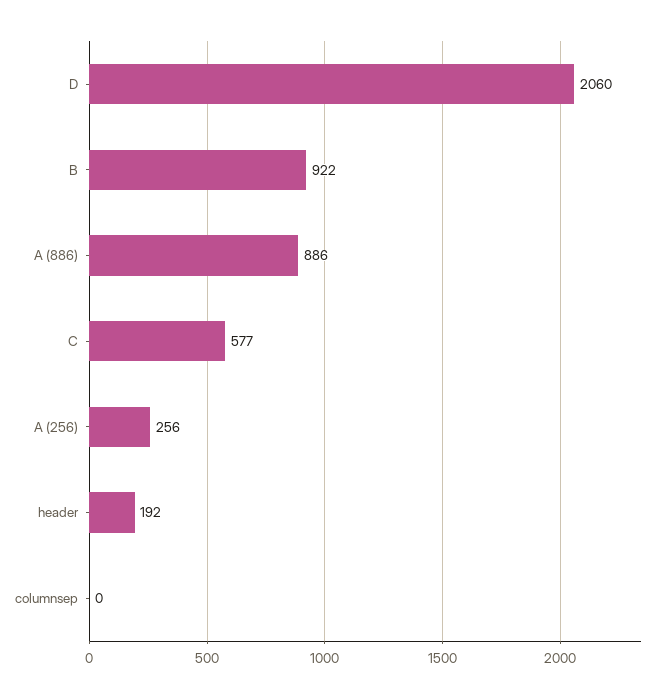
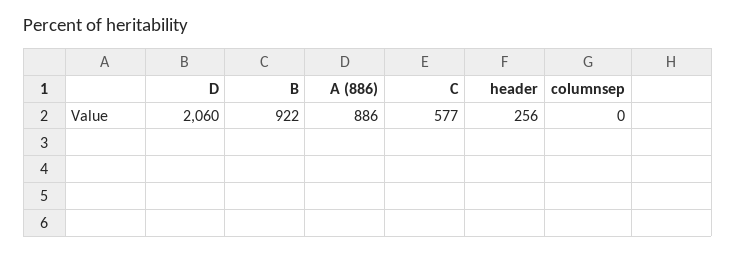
A (256): 256 -> none
header: 192 -> 256

